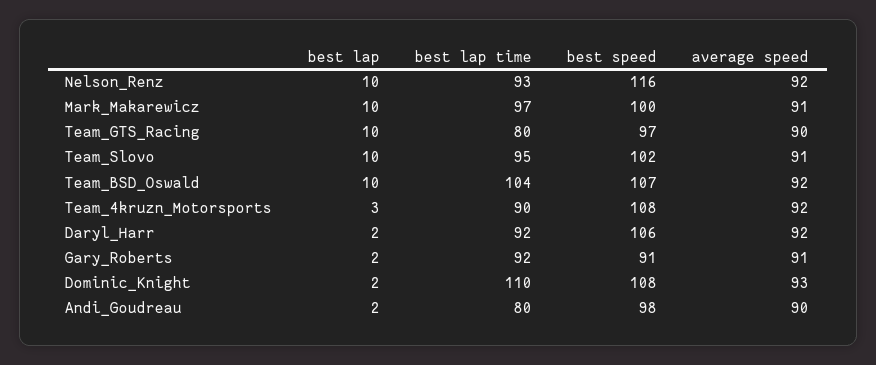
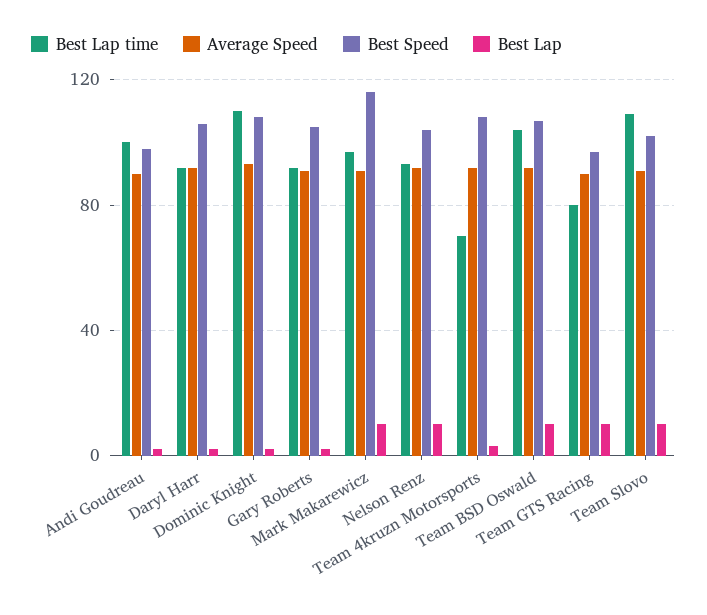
best speed, Nelson_Renz: 116 -> 105
best speed, Mark_Makarewicz: 100 -> 115
best lap time, Team_Slovo: 95 -> 110
best lap time, Team_4kruzn_Motorsports: 90 -> 70
best speed, Gary_Roberts: 91 -> 105
best lap time, Andi_Goudreau: 80 -> 100

